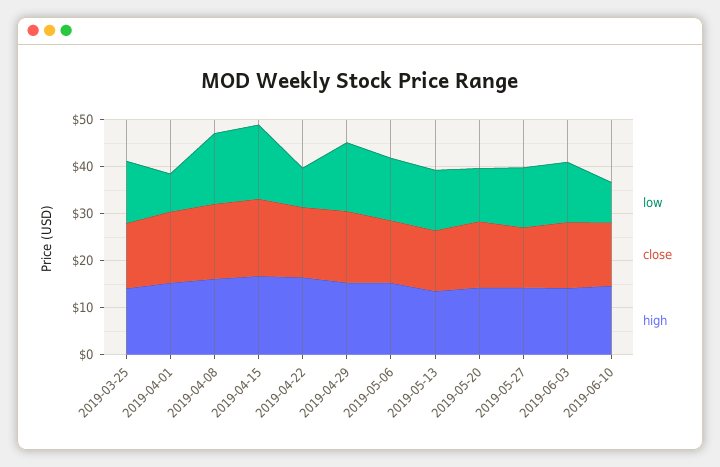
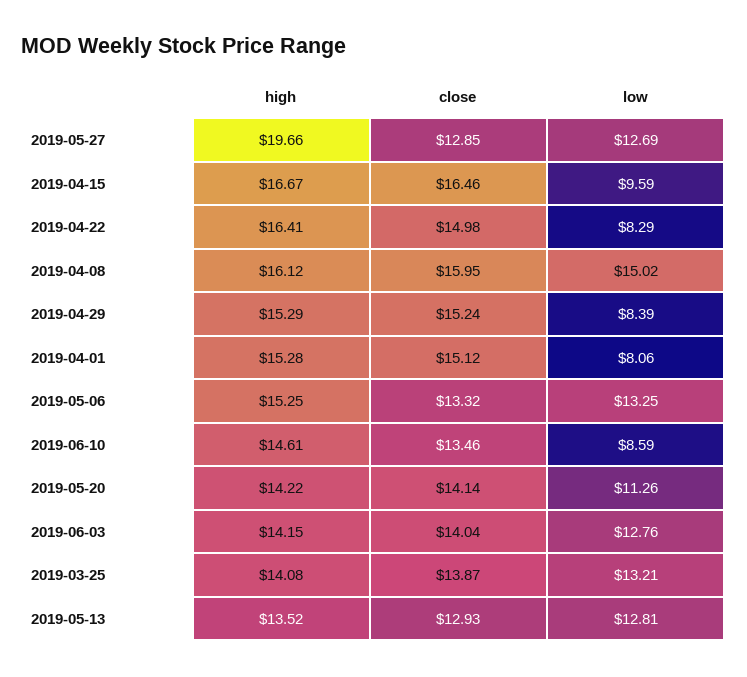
low, 2019-04-15: 16 -> 9.59
low, 2019-04-29: 14 -> 8.39
high, 2019-05-27: 14 -> 19.66

